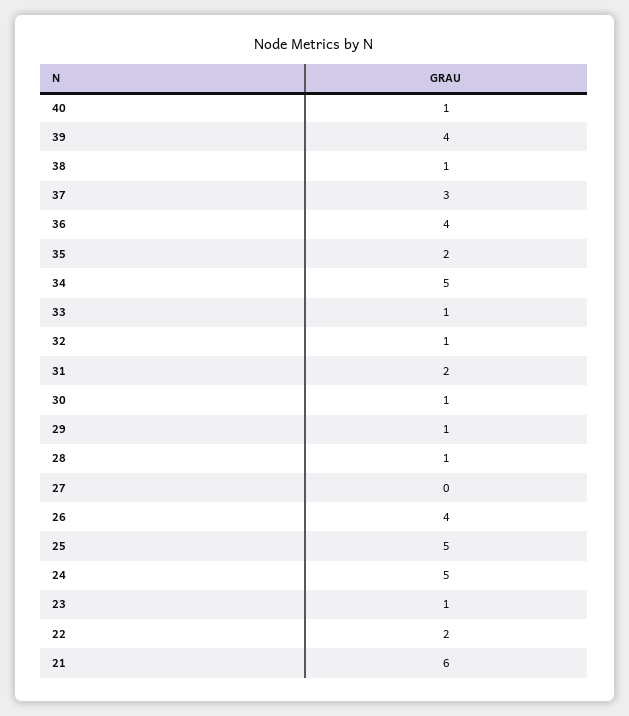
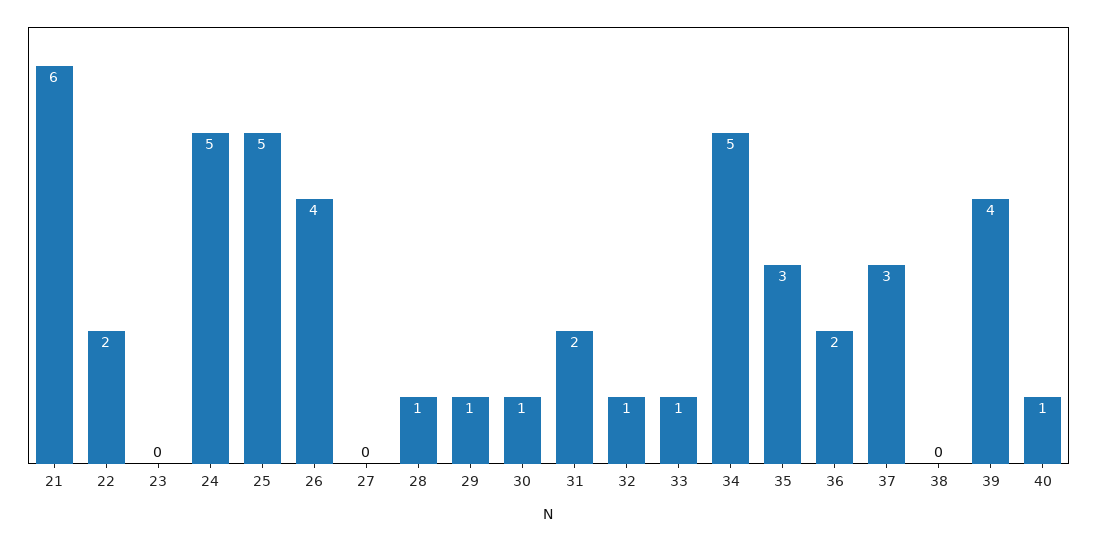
38: 1 -> 0
36: 4 -> 2
35: 2 -> 3
23: 1 -> 0

